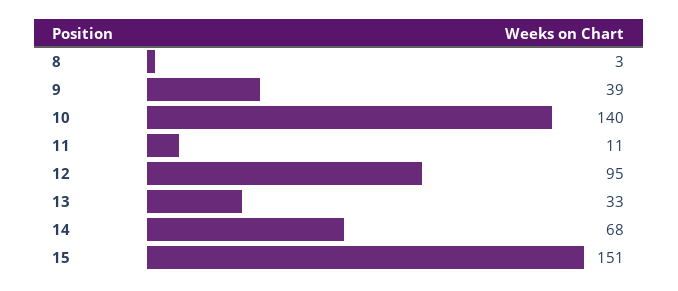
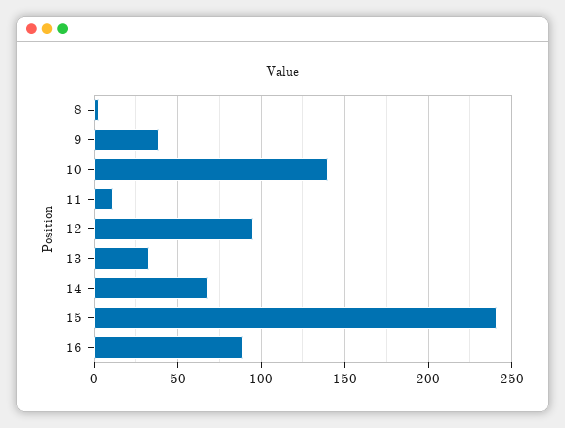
15: 151 -> 240
16: none -> 90

